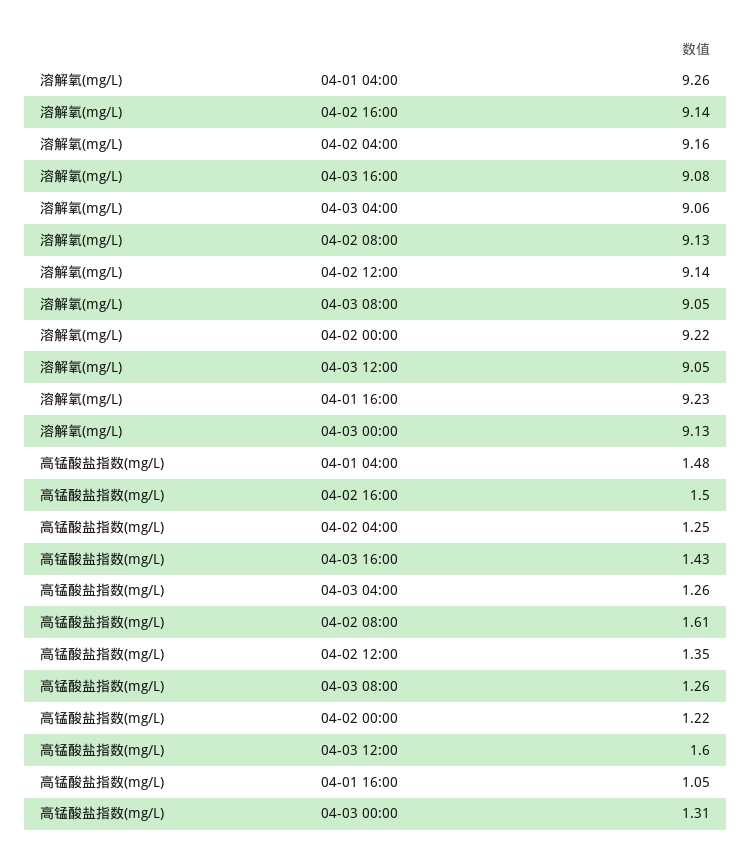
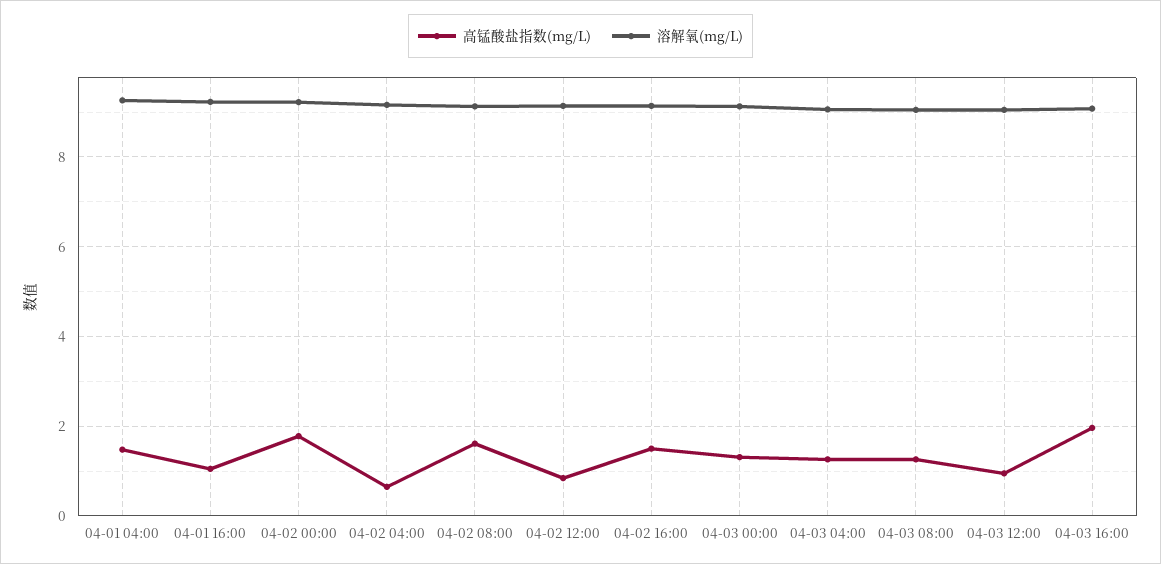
高锰酸盐指数(mg/L), 04-02 04:00: 1.25 -> 0.6
高锰酸盐指数(mg/L), 04-03 16:00: 1.43 -> 2
高锰酸盐指数(mg/L), 04-02 12:00: 1.35 -> 0.8
高锰酸盐指数(mg/L), 04-02 00:00: 1.22 -> 1.8
高锰酸盐指数(mg/L), 04-03 12:00: 1.6 -> 1

